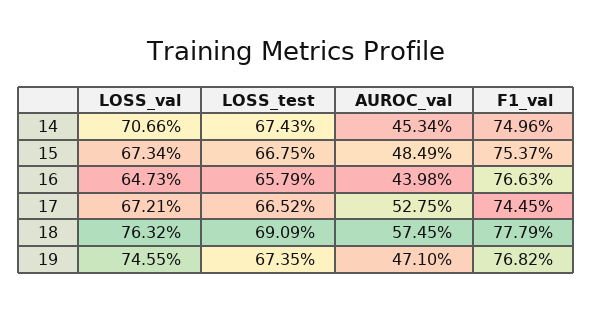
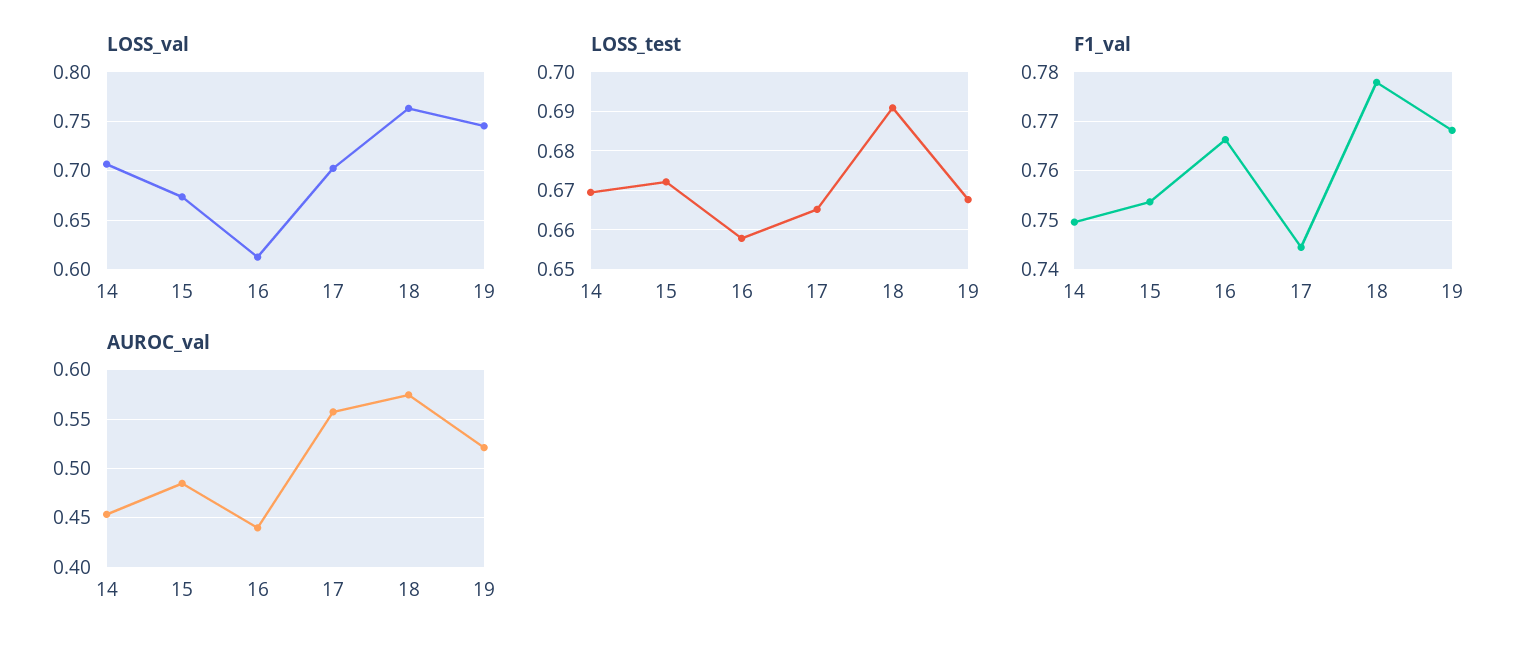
LOSS_test, 14: 0.6743 -> 0.67
LOSS_test, 15: 0.6675 -> 0.672
LOSS_val, 16: 0.6473 -> 0.61
LOSS_val, 17: 0.6721 -> 0.7
AUROC_val, 17: 0.5275 -> 0.56
LOSS_test, 19: 0.6735 -> 0.668
AUROC_val, 19: 0.471 -> 0.52

